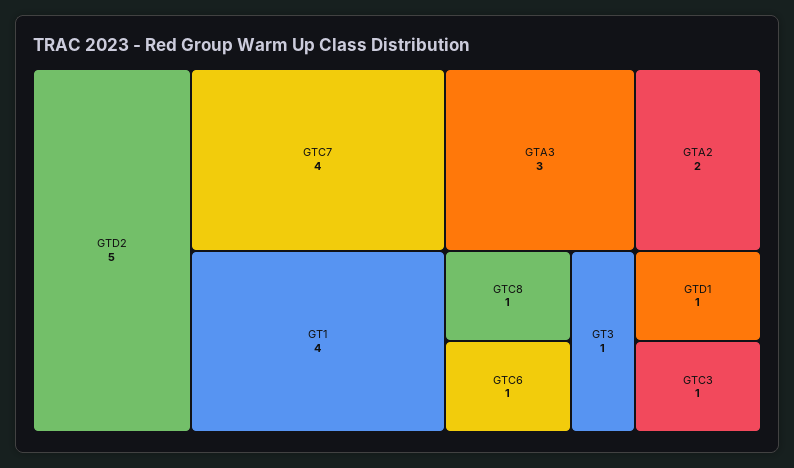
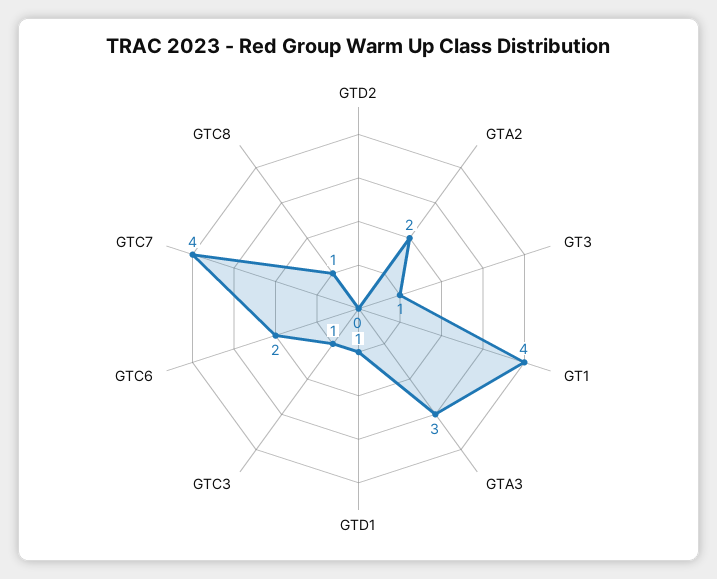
GTD2: 5 -> 0
GTC6: 1 -> 2

